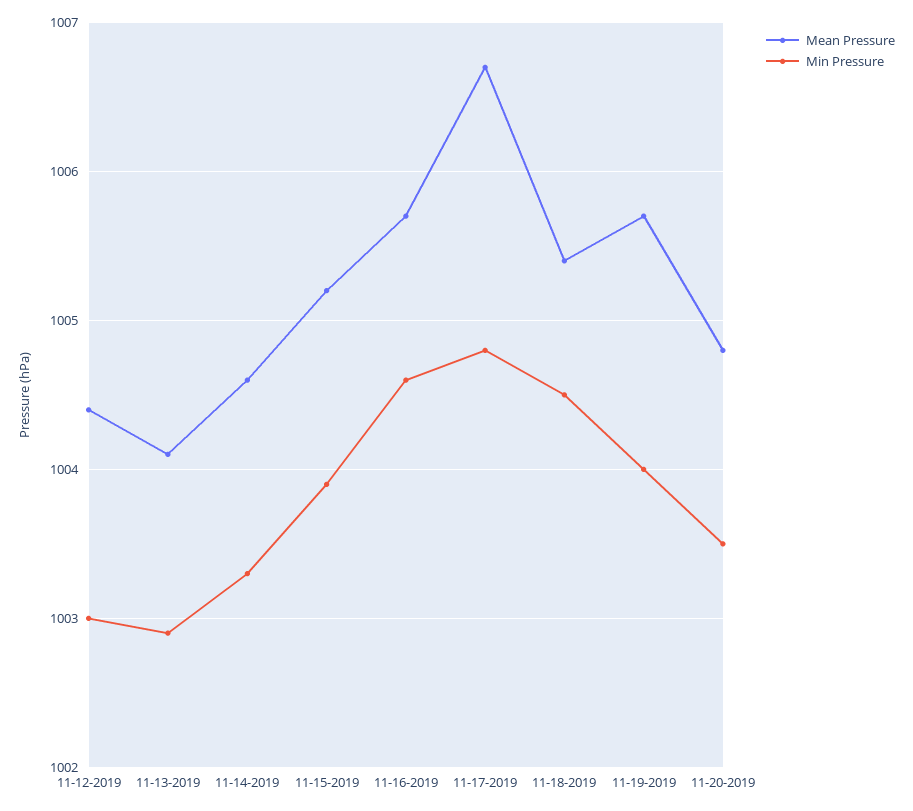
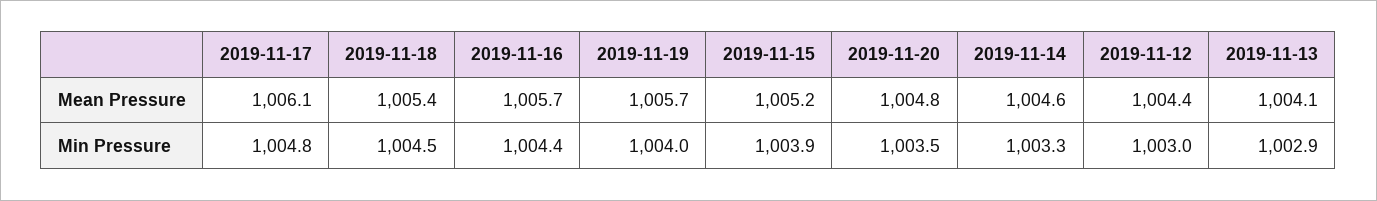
Min Pressure, 11-16-2019: 1004.6 -> 1004.4
Mean Pressure, 11-17-2019: 1006.7 -> 1006.1

